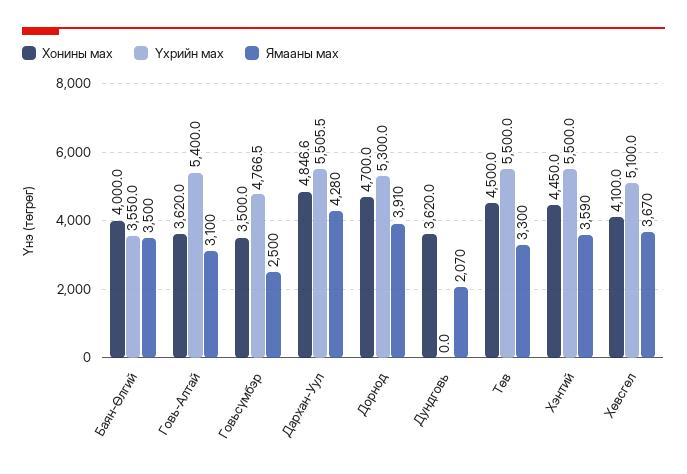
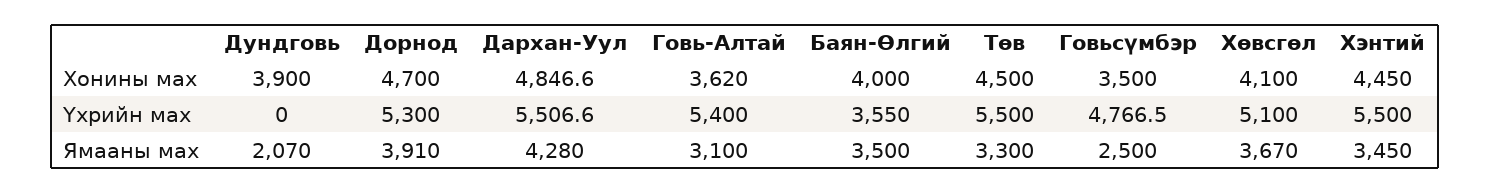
Үхрийн мах, Дархан-Уул: 5505.5 -> 5506.6
Хонины мах, Дундговь: 3620 -> 3900
Ямааны мах, Хэнтий: 3590 -> 3450

